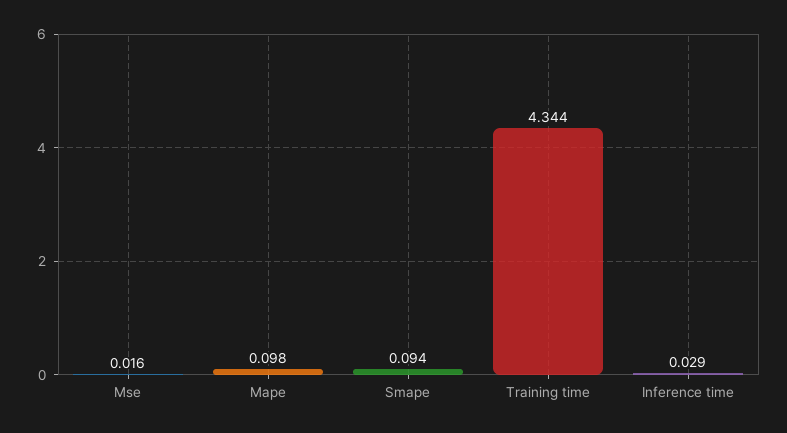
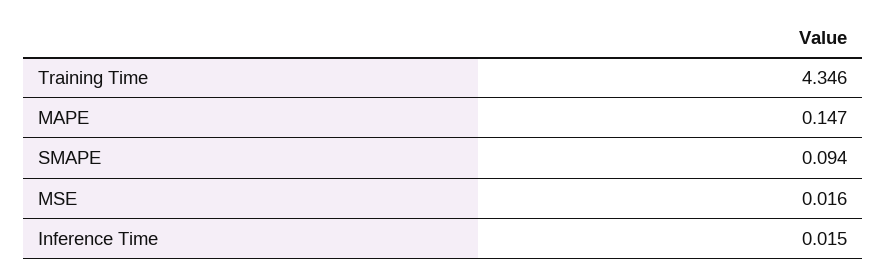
Mape: 0.098 -> 0.147
Training time: 4.344 -> 4.346
Inference time: 0.029 -> 0.015

